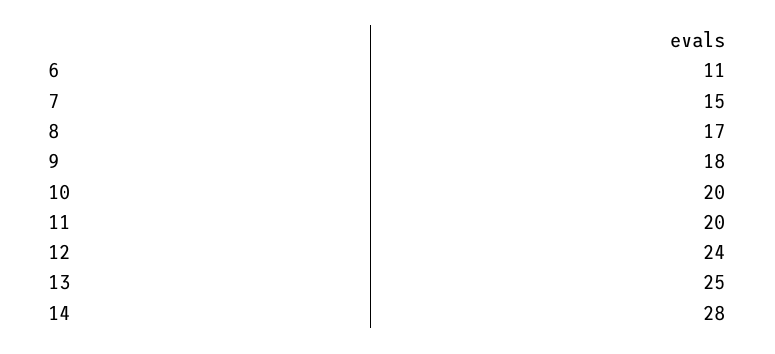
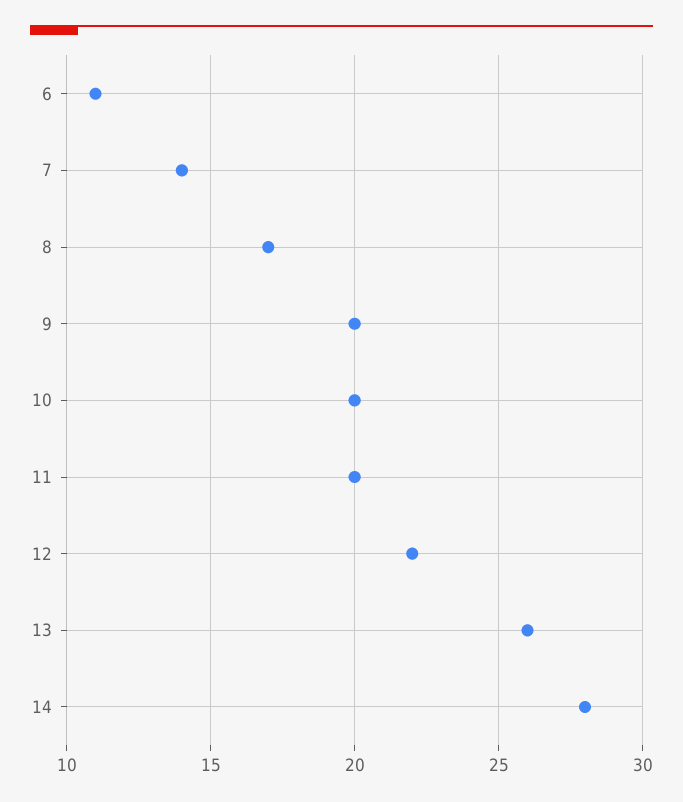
7: 15 -> 14
9: 18 -> 20
12: 24 -> 22
13: 25 -> 26

